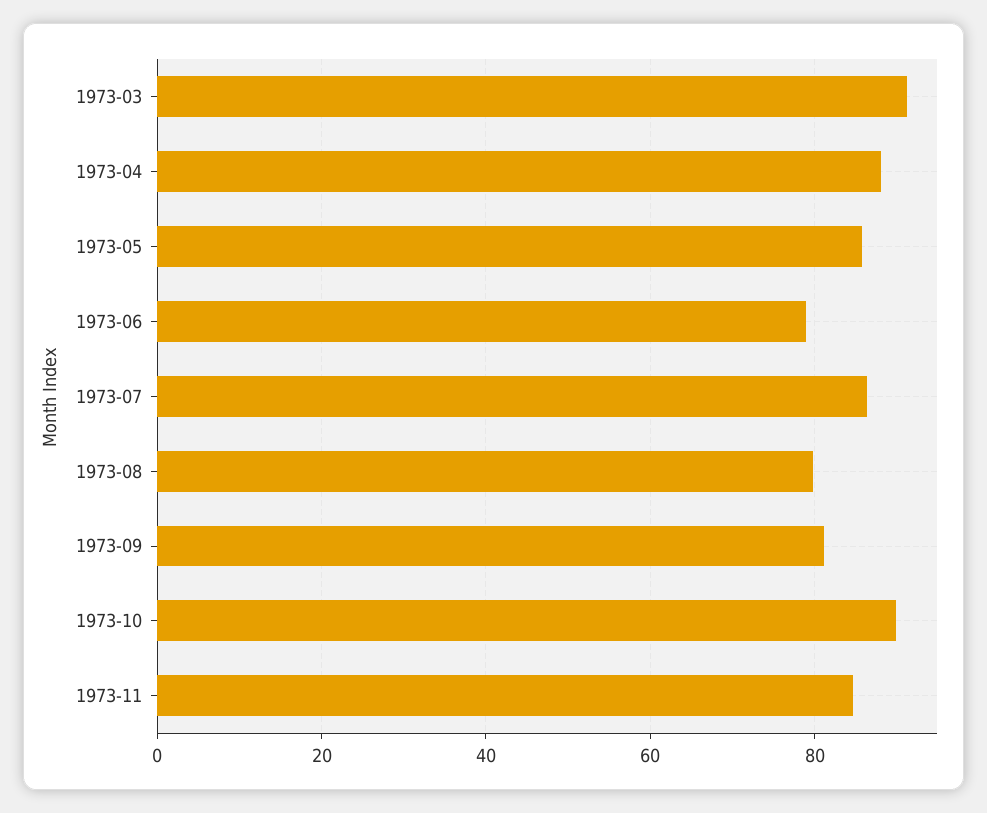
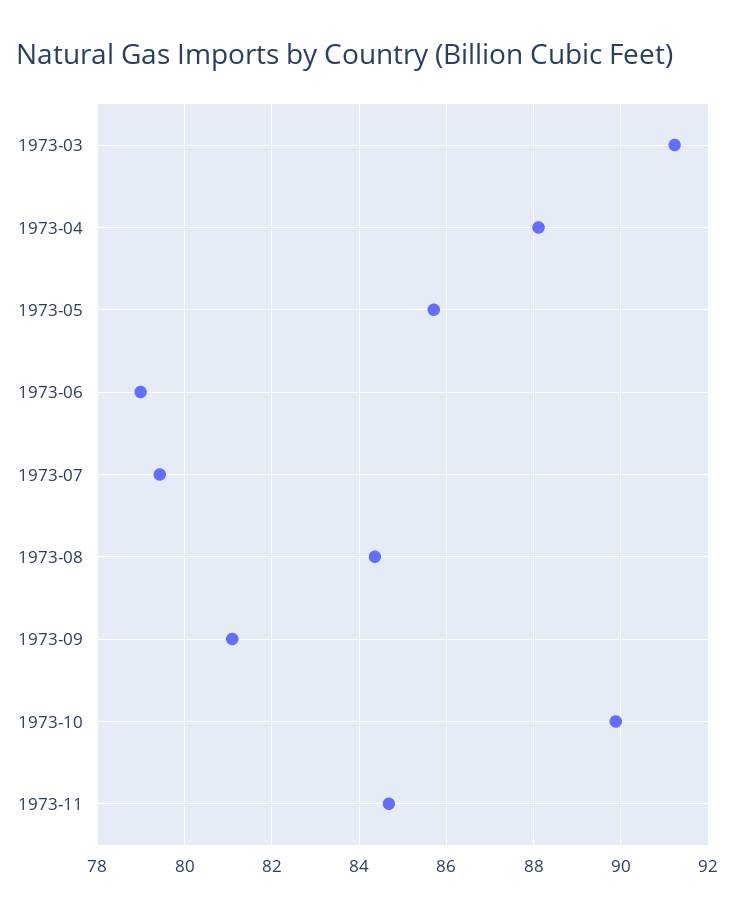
1973-07: 86 -> 79.4
1973-08: 80 -> 84.4

